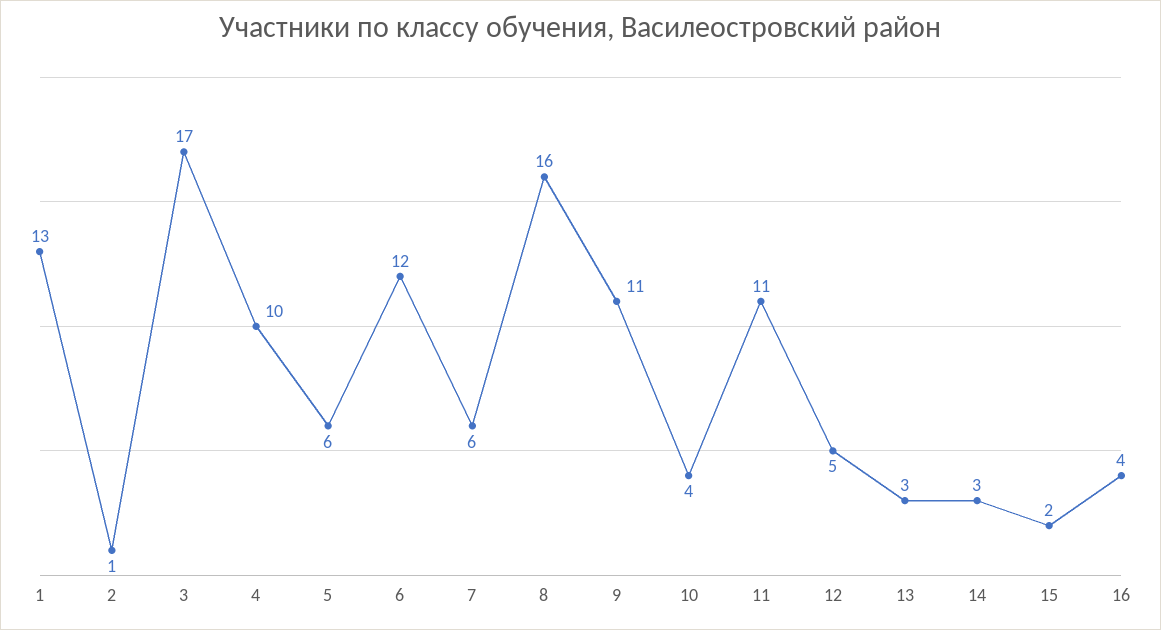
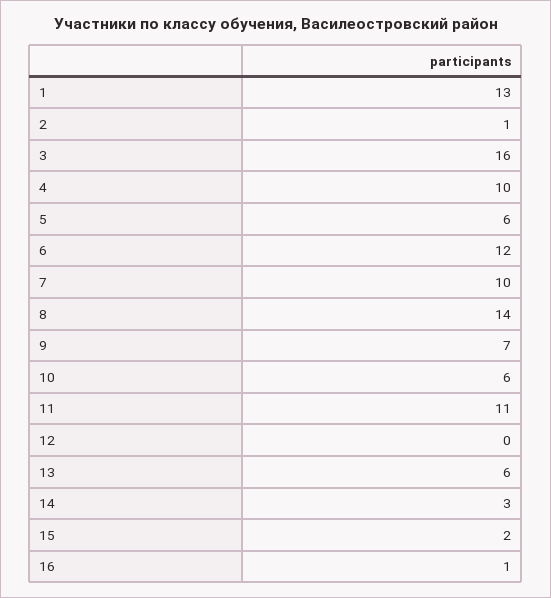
3: 17 -> 16
7: 6 -> 10
8: 16 -> 14
9: 11 -> 7
10: 4 -> 6
12: 5 -> 0
13: 3 -> 6
16: 4 -> 1

